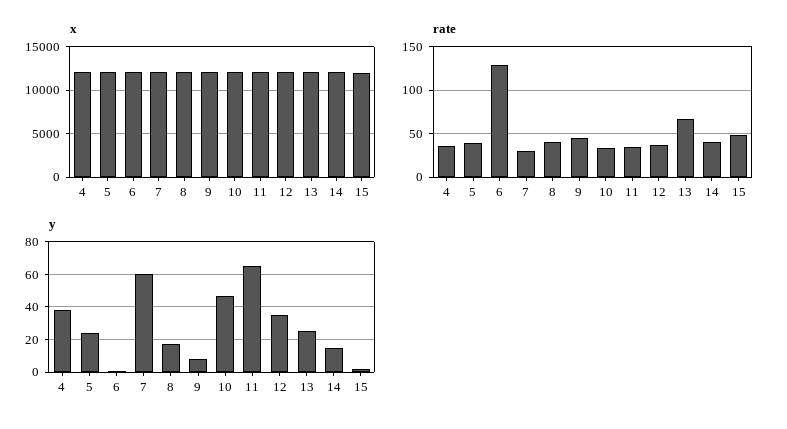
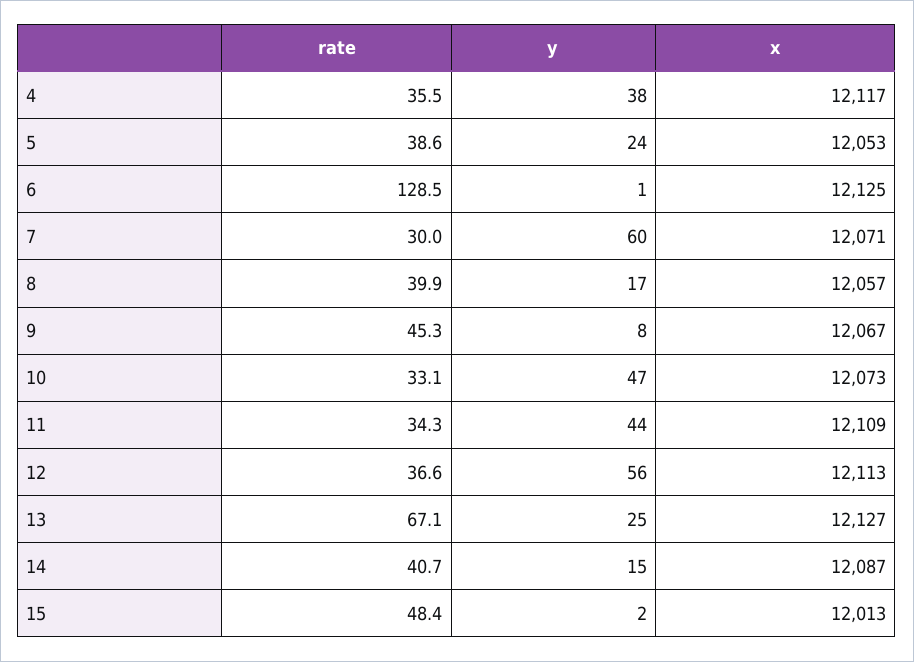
y, 11: 65 -> 44
y, 12: 35 -> 56

